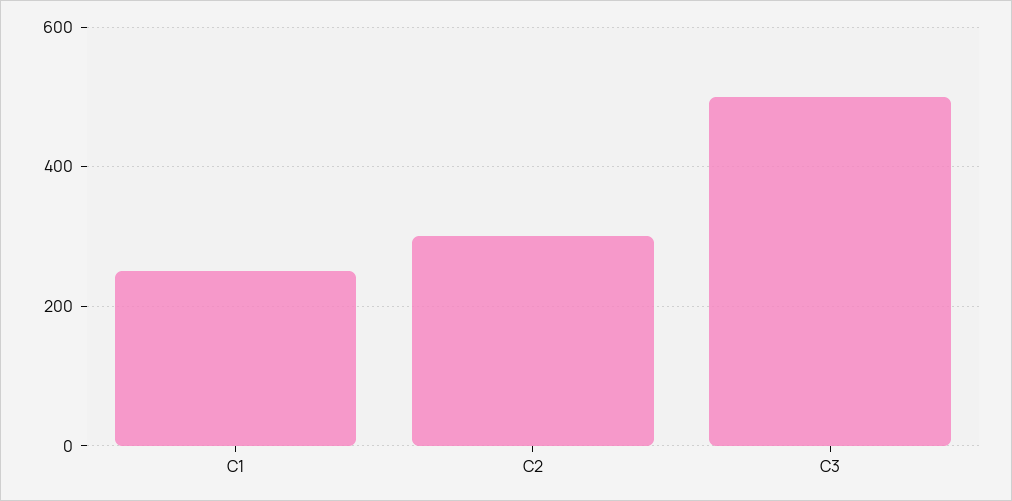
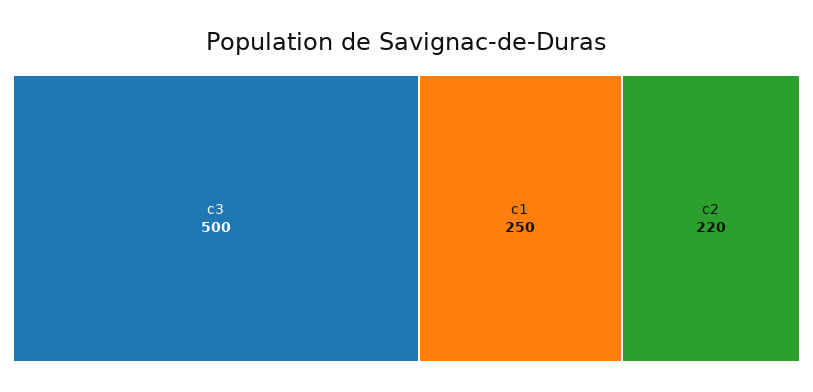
C2: 300 -> 220

